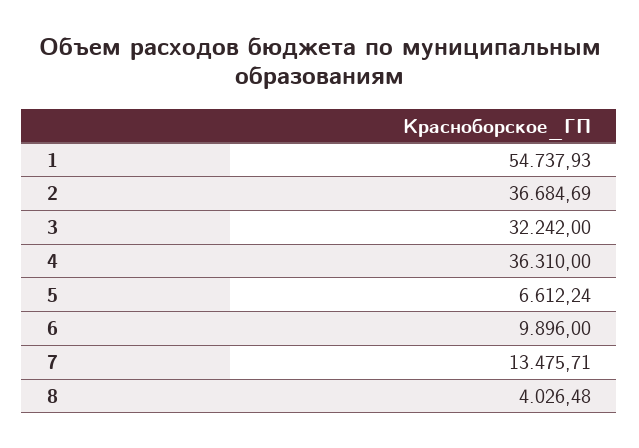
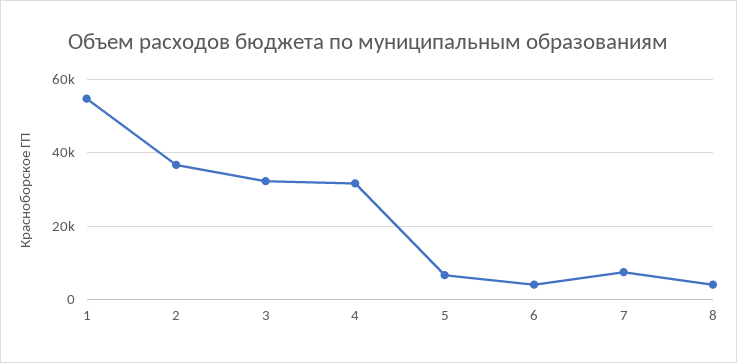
4: 36310 -> 32000
6: 9896 -> 4000
7: 13475.71 -> 8000

